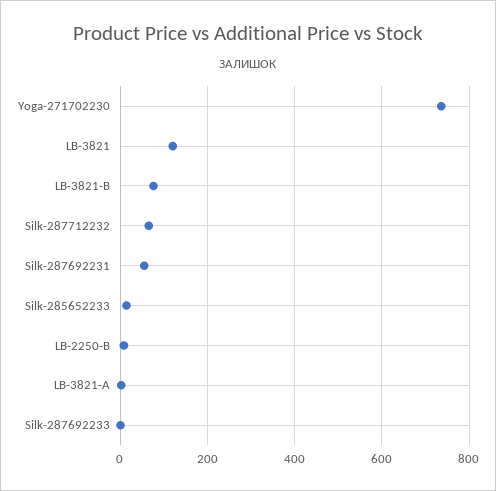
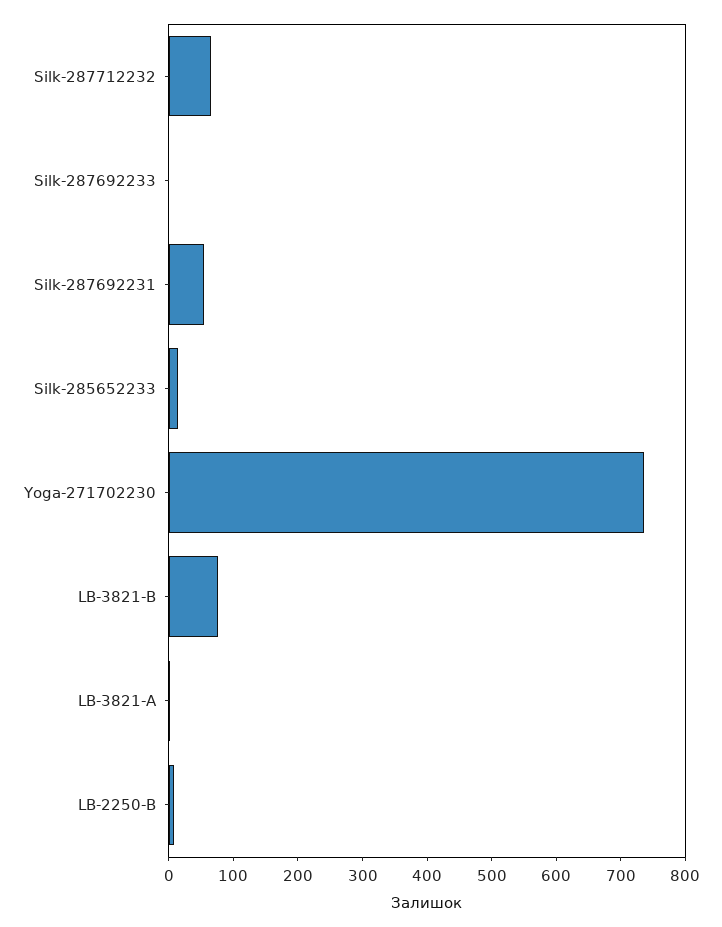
LB-3821: 120 -> none

